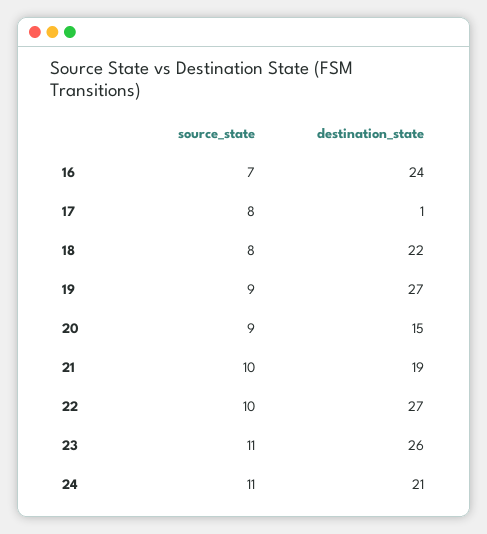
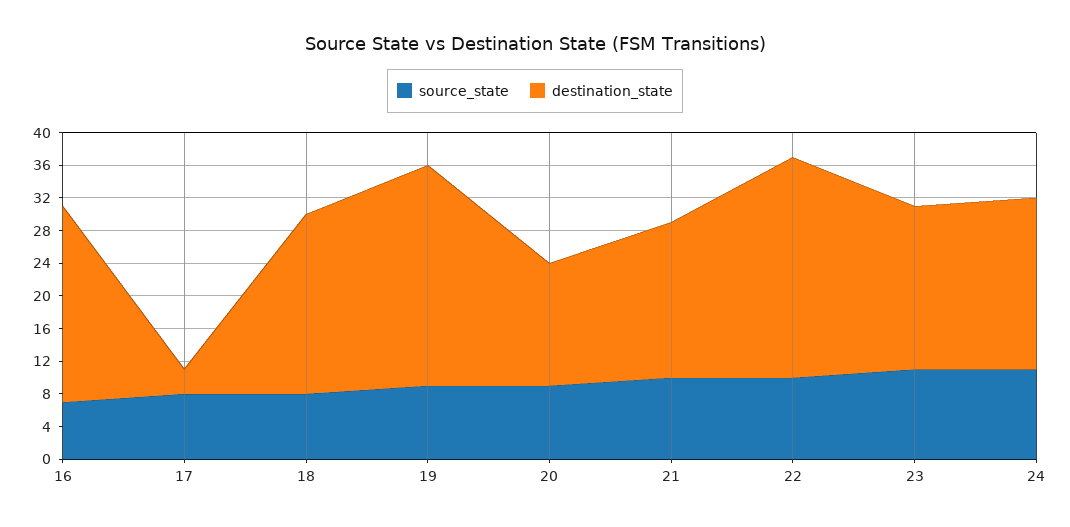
destination_state, 17: 1 -> 3
destination_state, 23: 26 -> 20

